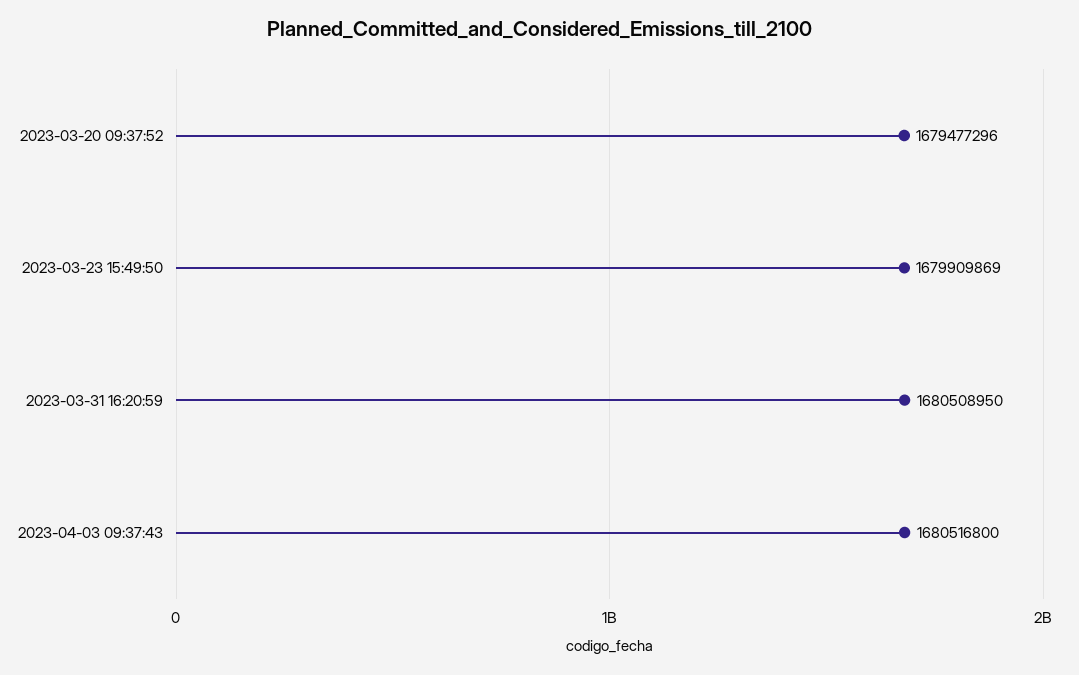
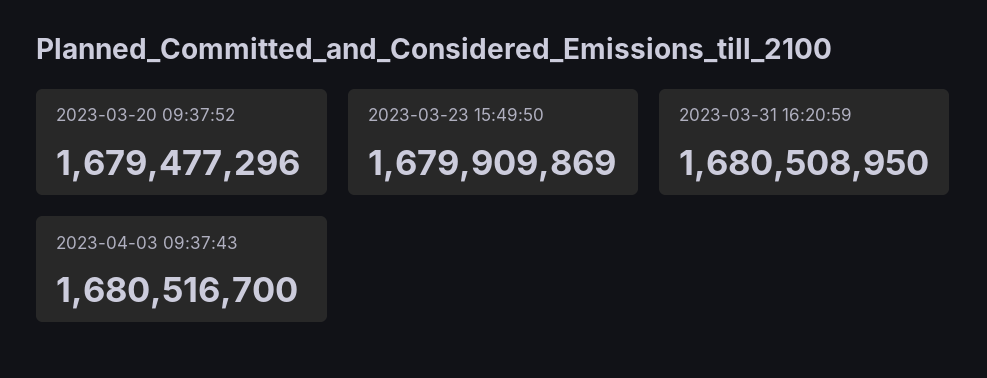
2023-04-03 09:37:43: 1680516800 -> 1680516700

